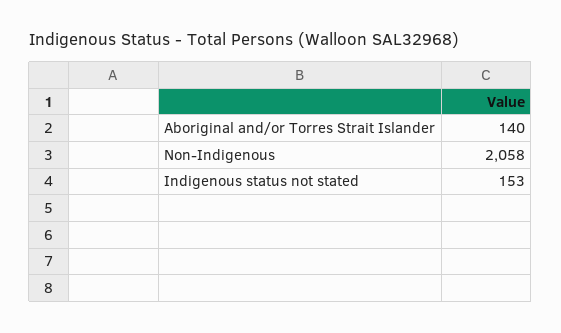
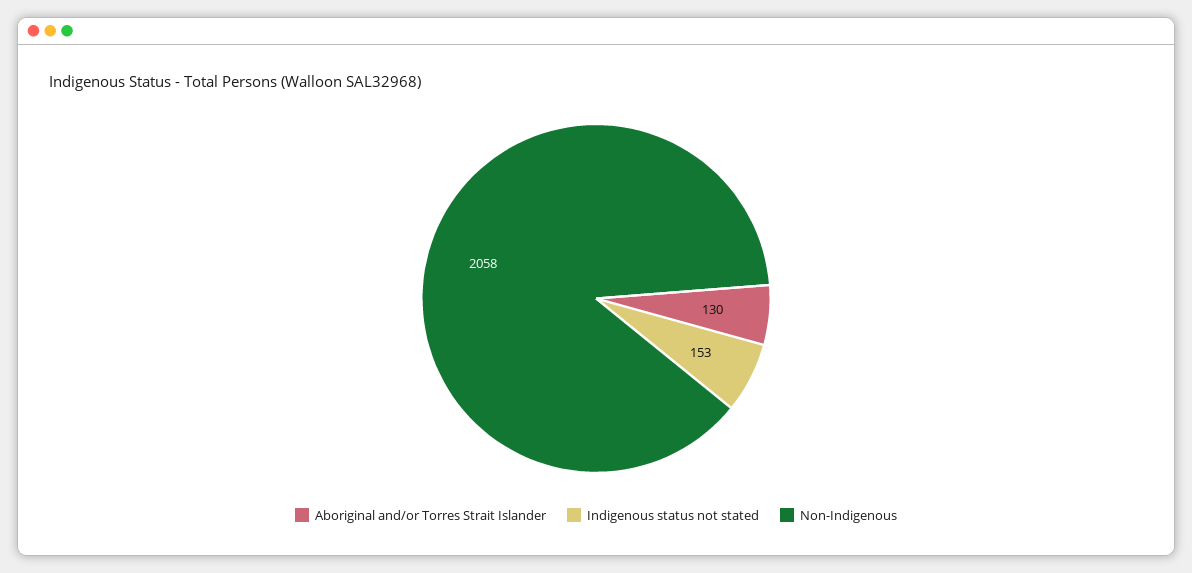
Aboriginal and/or Torres Strait Islander: 140 -> 130

